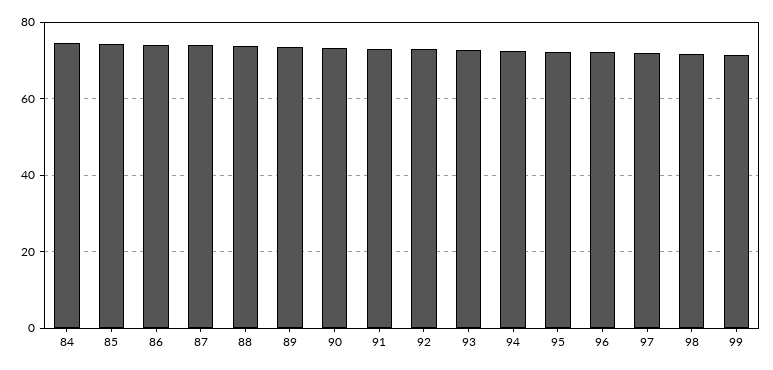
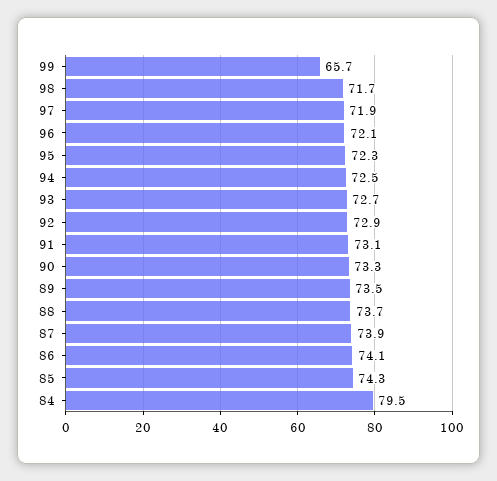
84: 74 -> 79.5
99: 72 -> 65.7

